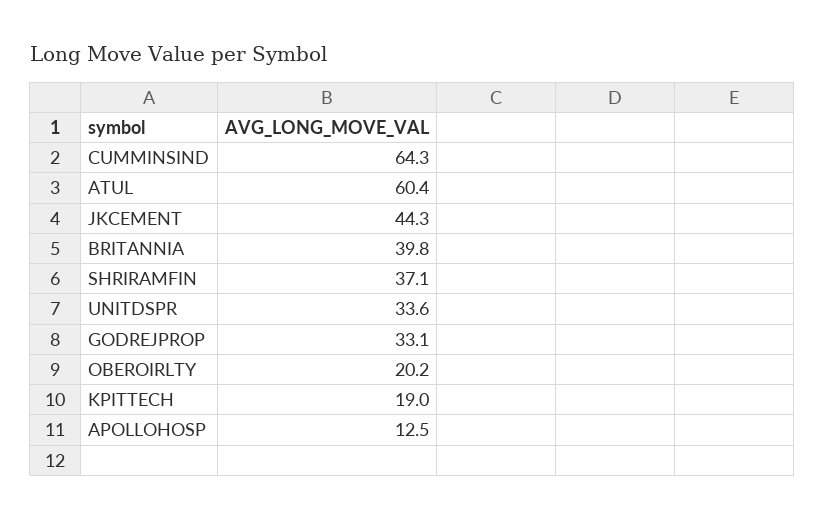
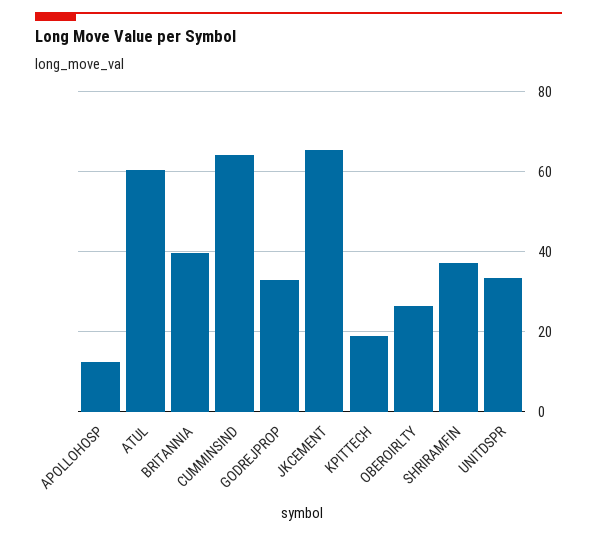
JKCEMENT: 44.3 -> 66
OBEROIRLTY: 20.2 -> 26

